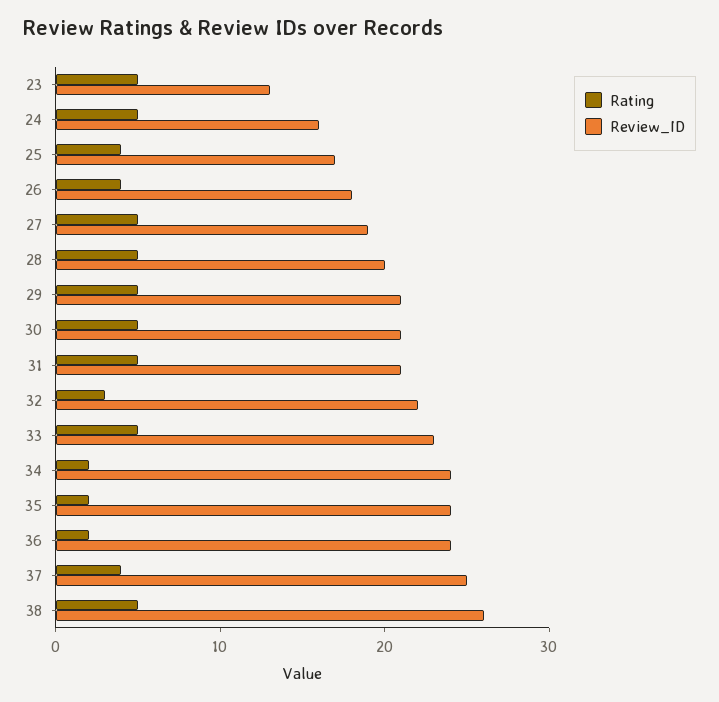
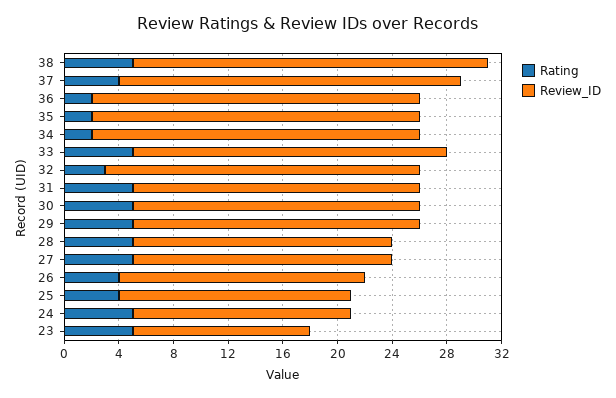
Review_ID, 28: 20 -> 19
Review_ID, 32: 22 -> 23

